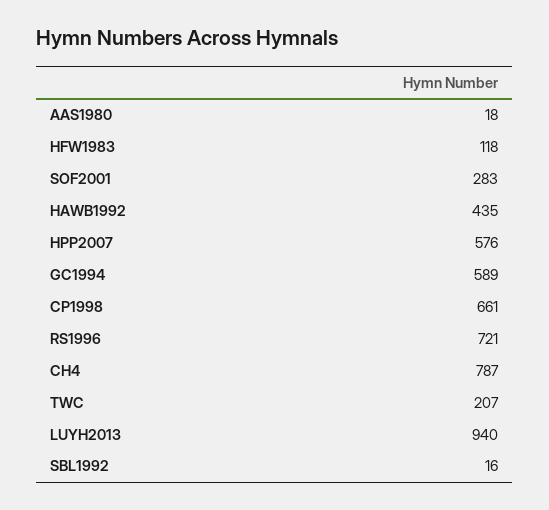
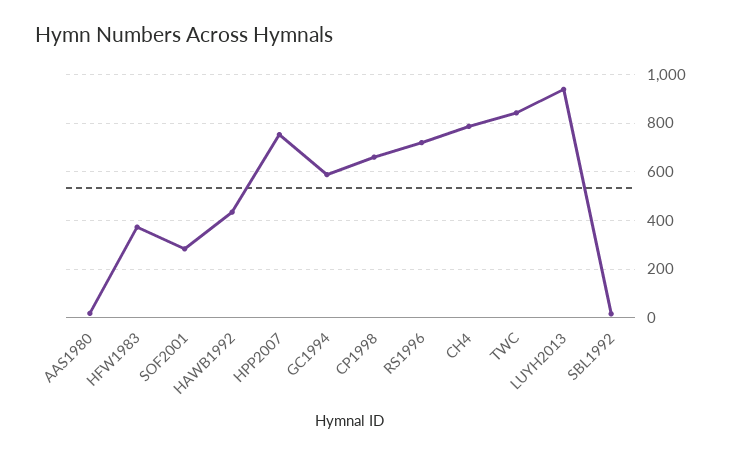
HFW1983: 118 -> 375
HPP2007: 576 -> 750
TWC: 207 -> 850

